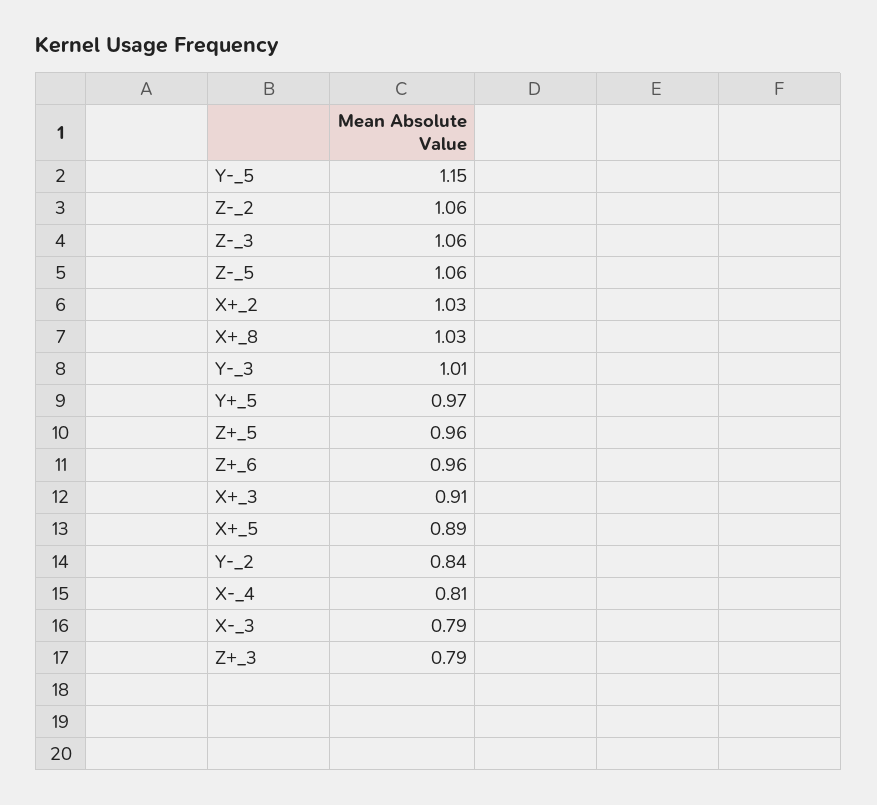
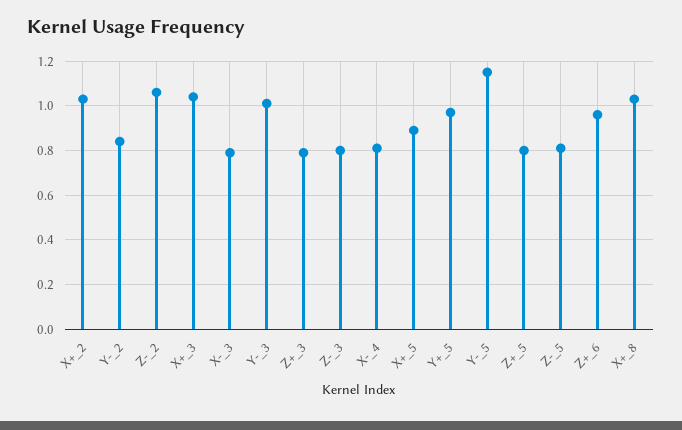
Z-_3: 1.06 -> 0.8
Z-_5: 1.06 -> 0.8
Z+_5: 0.96 -> 0.8
X+_3: 0.91 -> 1.05

